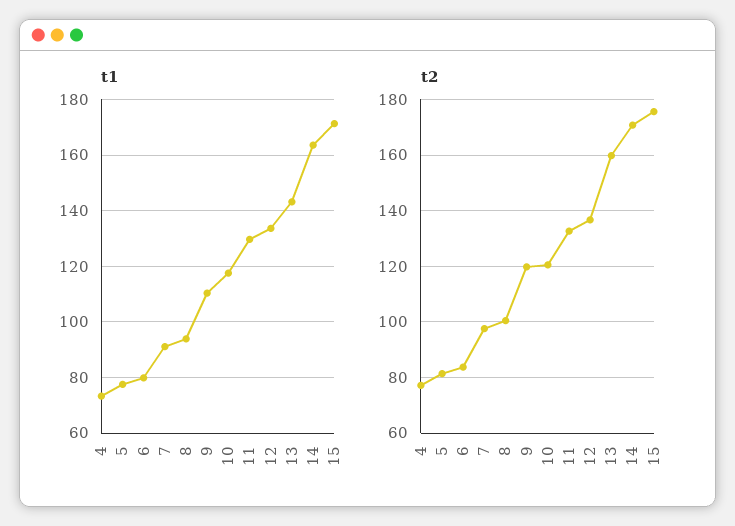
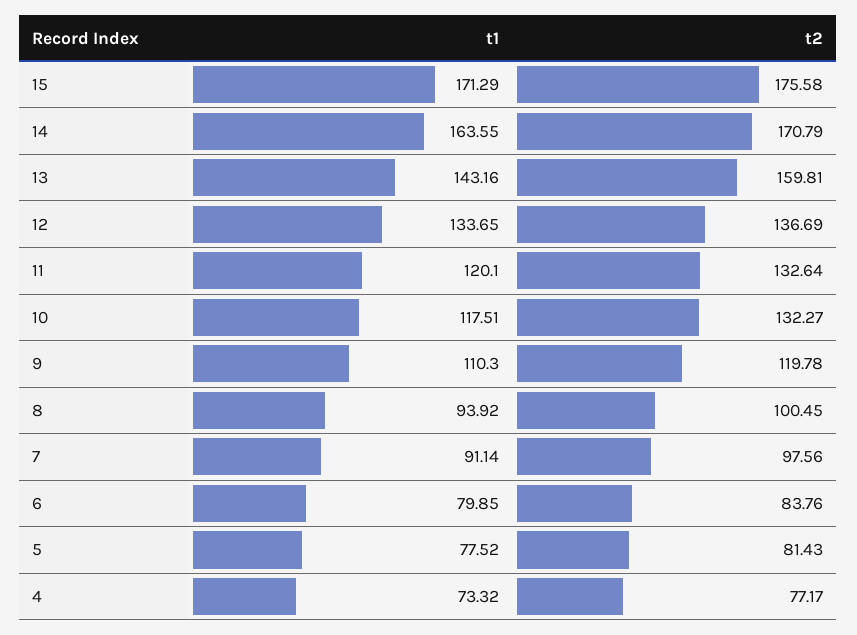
t1, 11: 130 -> 120.1
t2, 10: 120 -> 132.27

